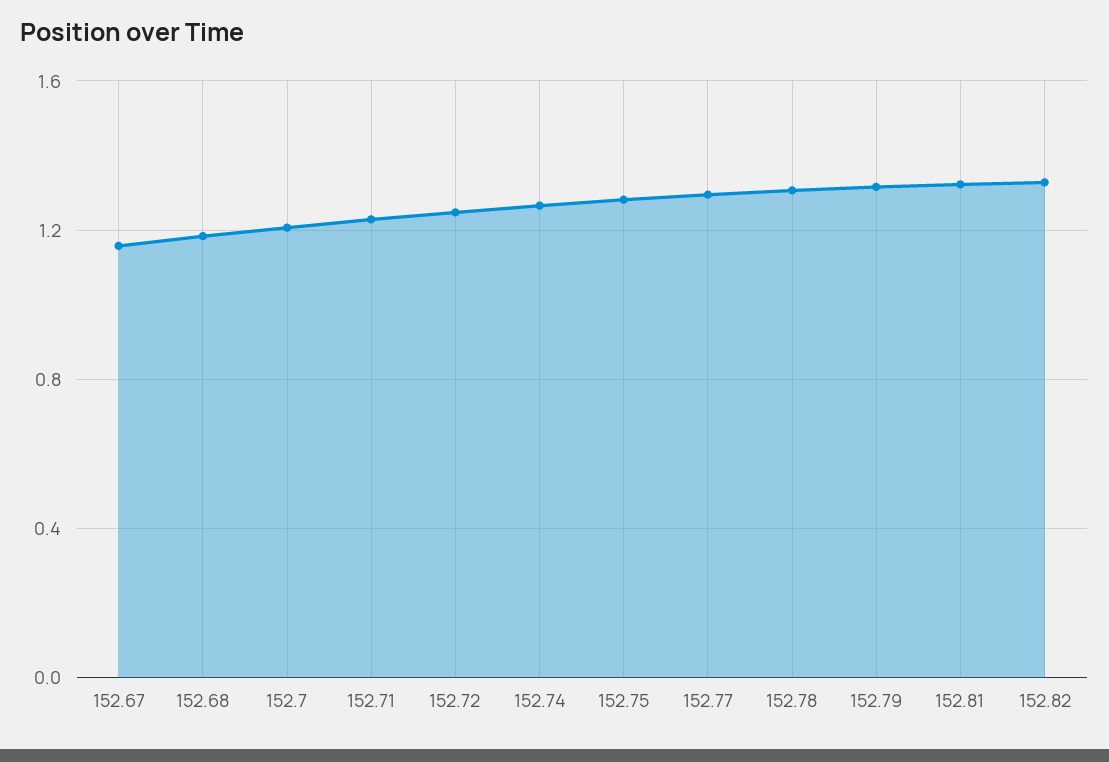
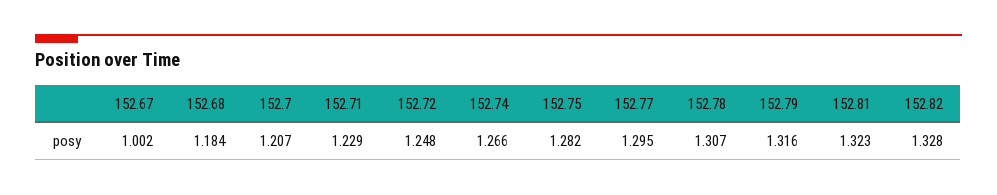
152.67: 1.15 -> 1.002

